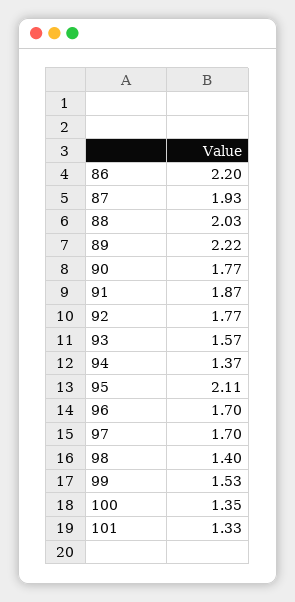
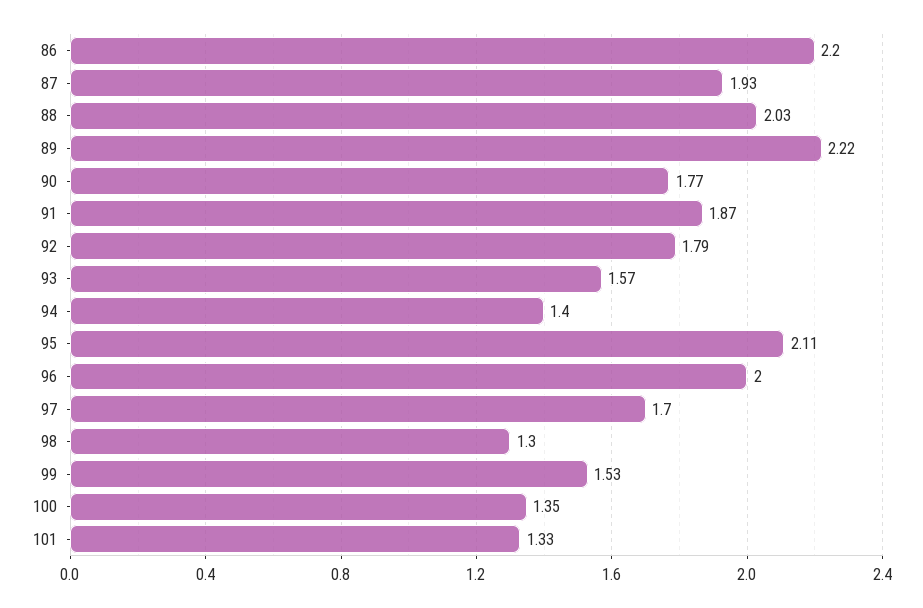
92: 1.77 -> 1.79
94: 1.37 -> 1.4
96: 1.7 -> 2
98: 1.4 -> 1.3

